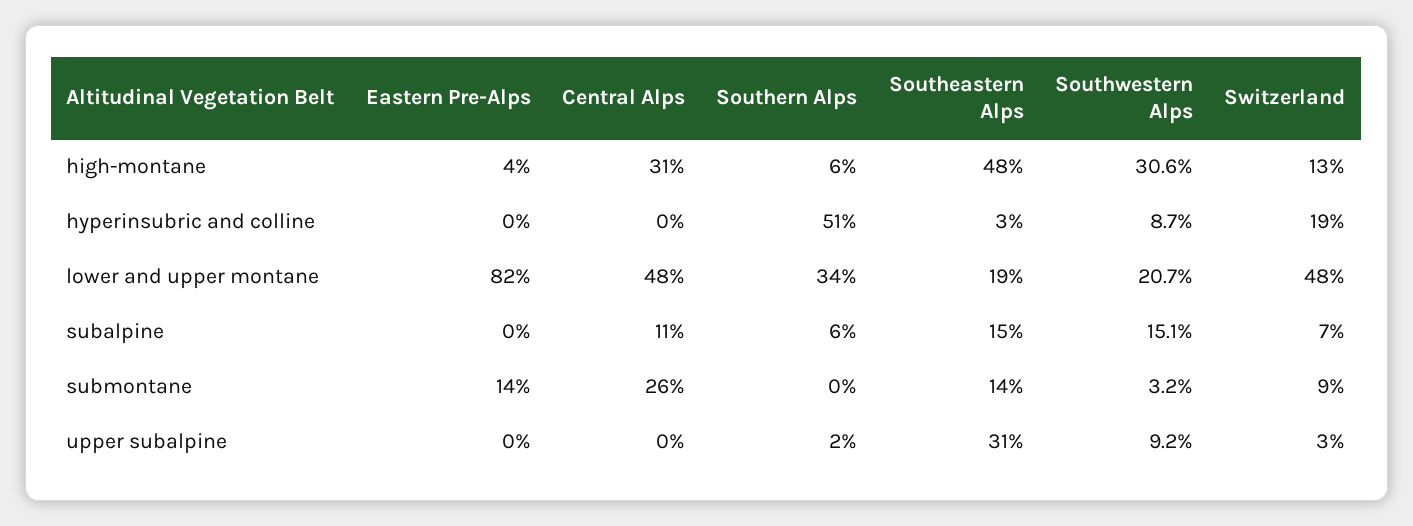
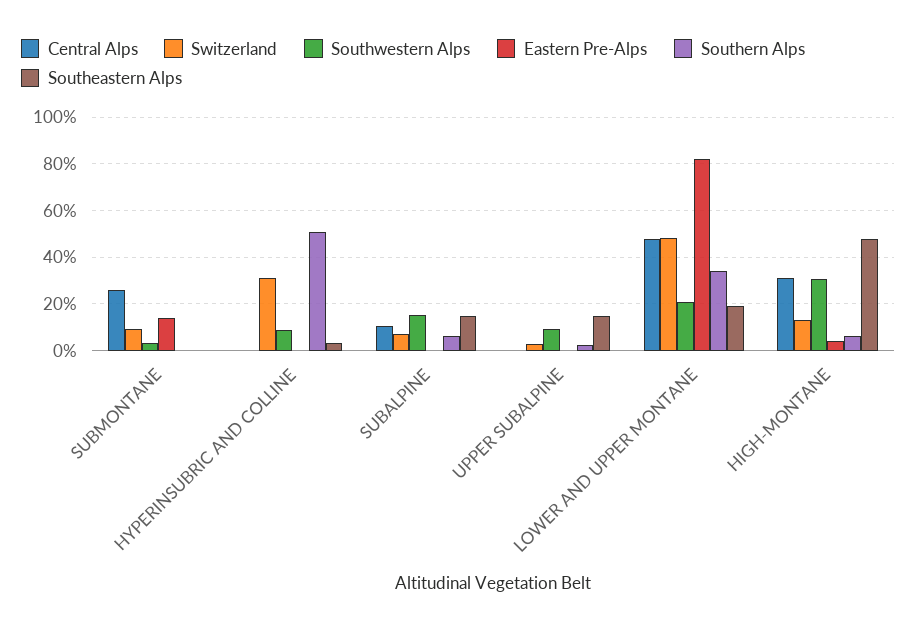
Switzerland, hyperinsubric and colline: 19 -> 30
Southeastern Alps, submontane: 14 -> 0
Southeastern Alps, upper subalpine: 31 -> 15

